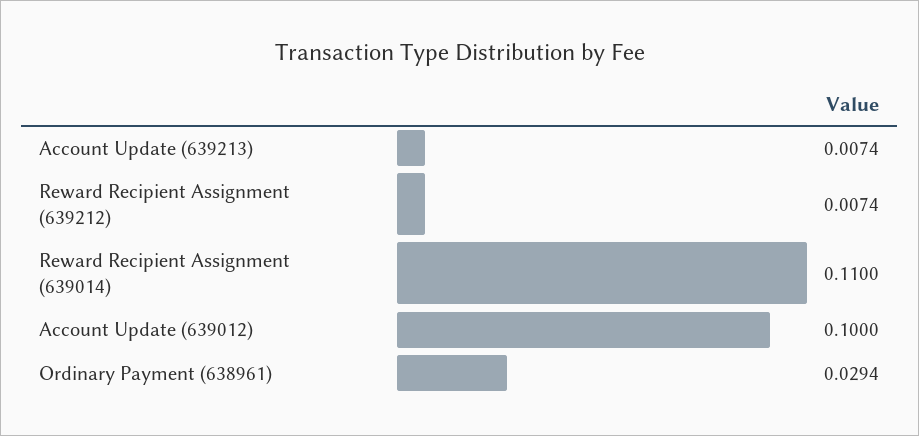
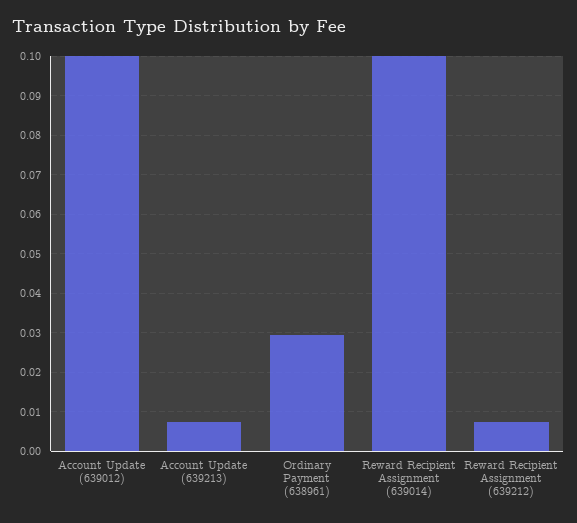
Reward Recipient Assignment (639014): 0.11 -> 0.1

